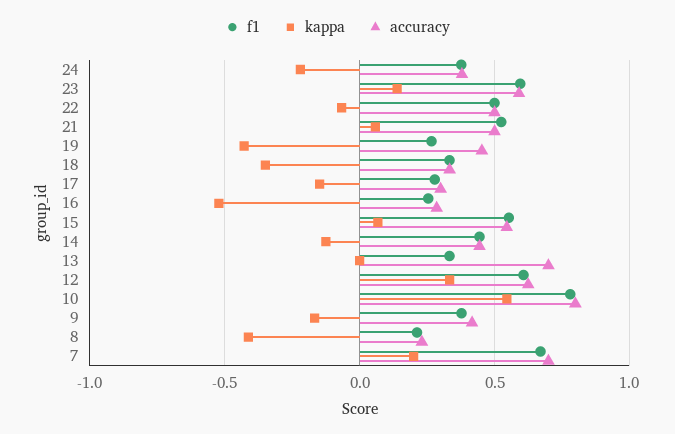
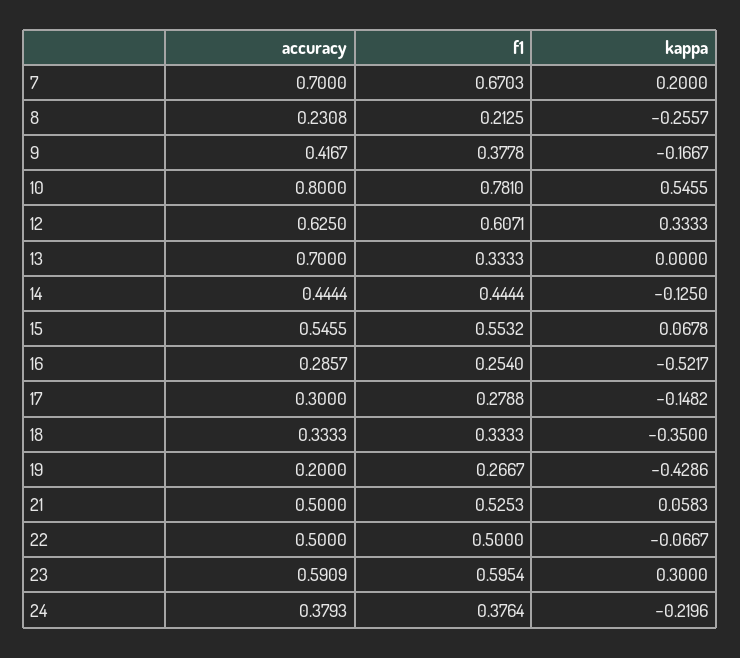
kappa, 23: 0.15 -> 0.3
accuracy, 19: 0.45 -> 0.2
kappa, 8: -0.4 -> -0.2557

